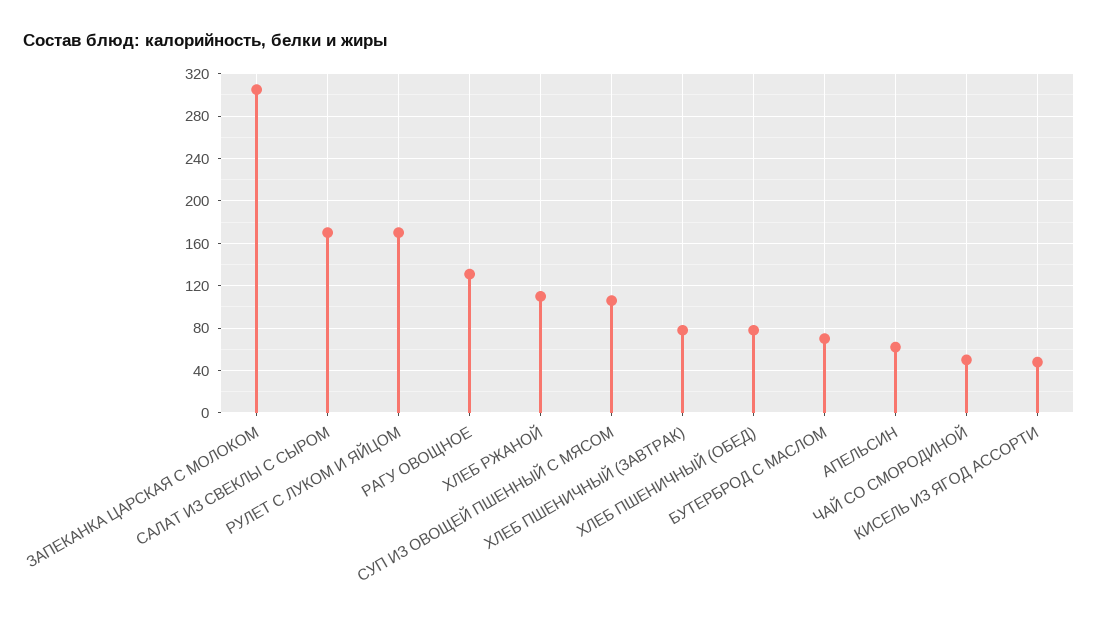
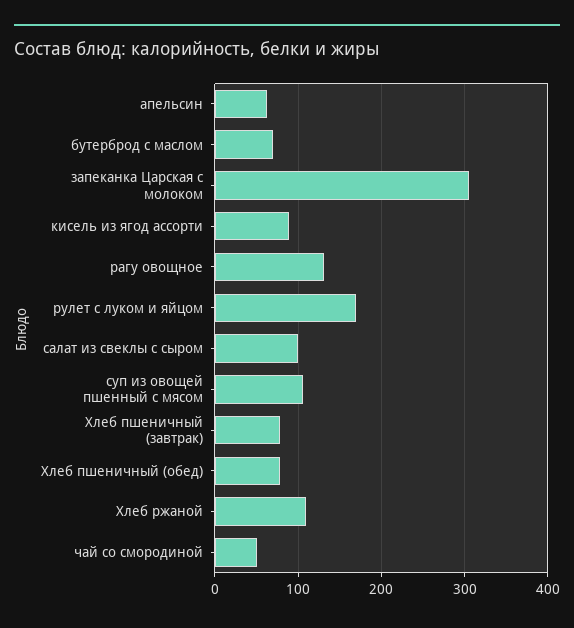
САЛАТ ИЗ СВЕКЛЫ С СЫРОМ: 170 -> 100
КИСЕЛЬ ИЗ ЯГОД АССОРТИ: 50 -> 90

